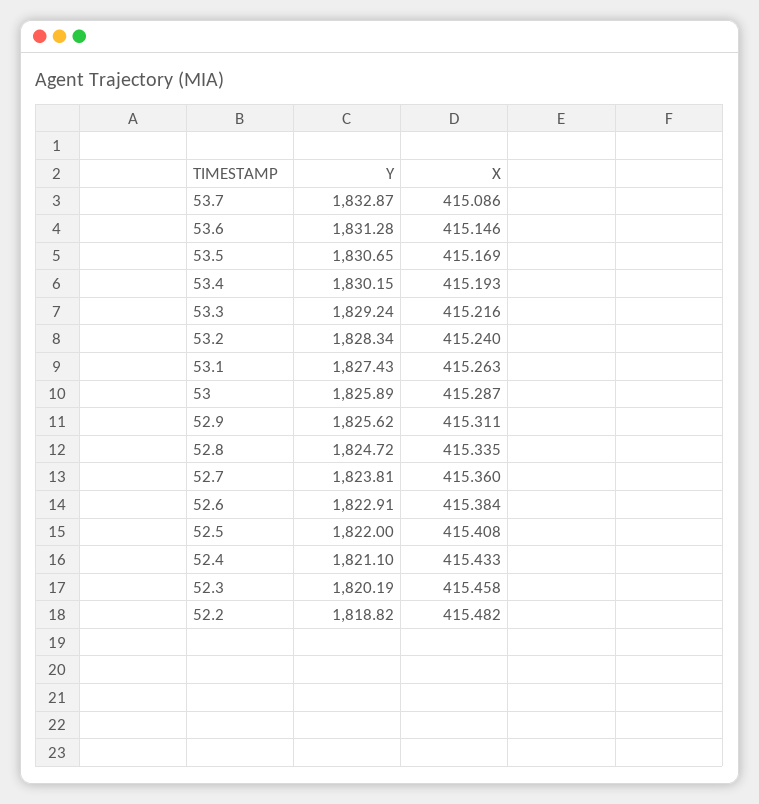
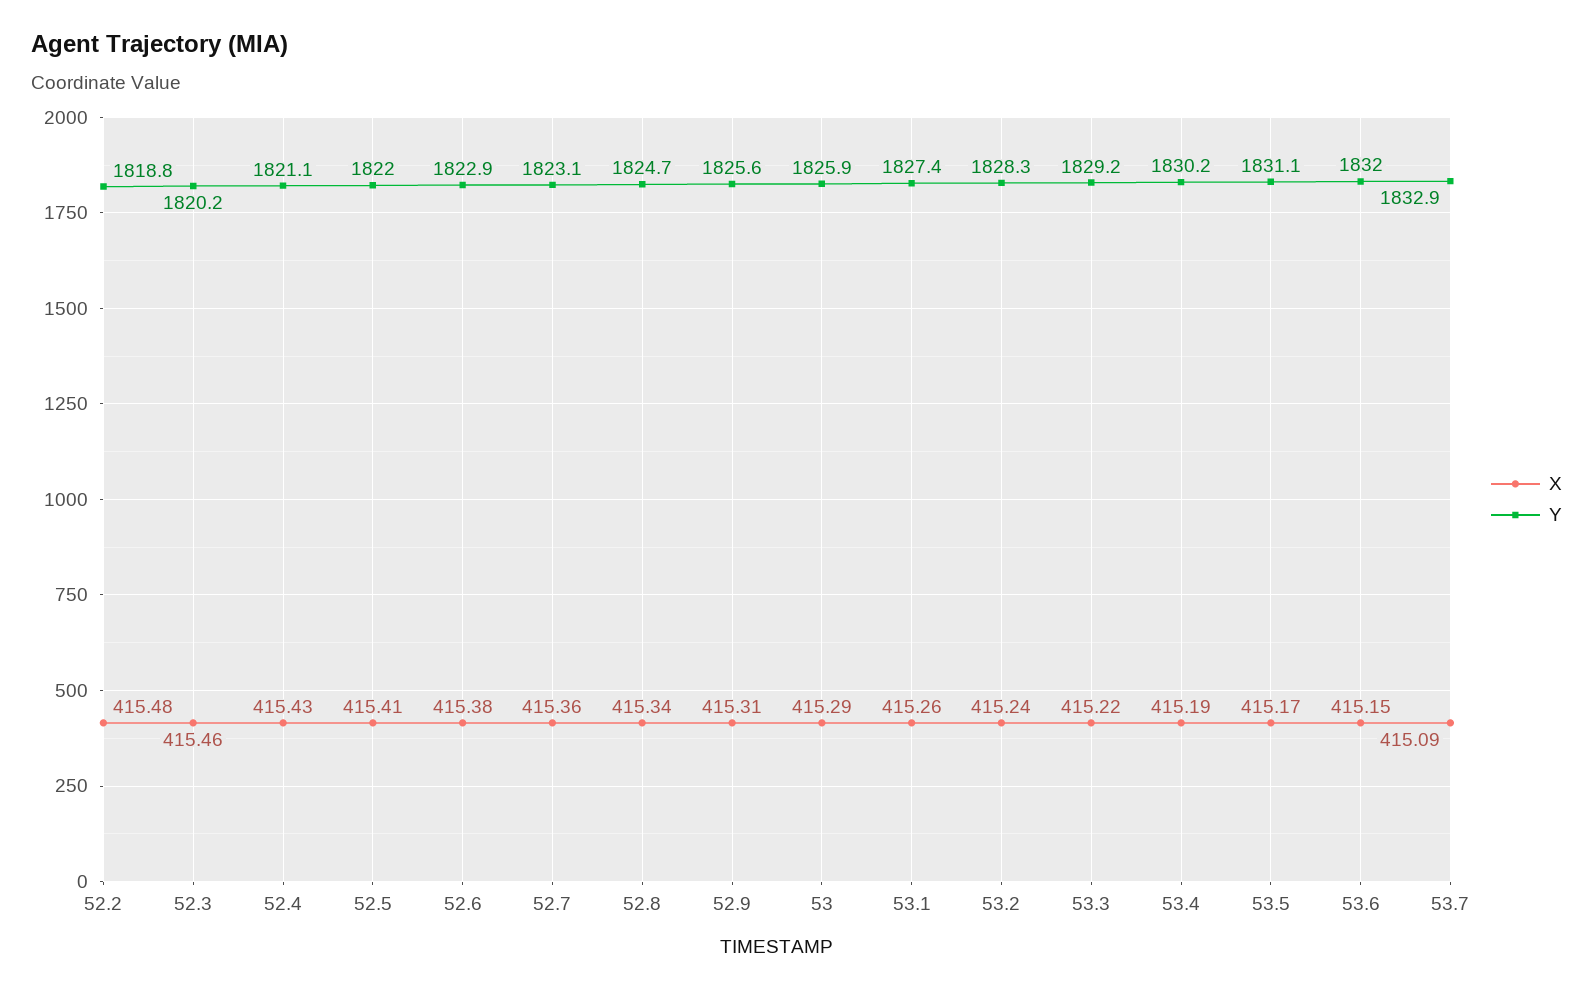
Y, 53.6: 1831.28 -> 1832
Y, 53.5: 1830.65 -> 1831.1
Y, 52.7: 1823.81 -> 1823.1

